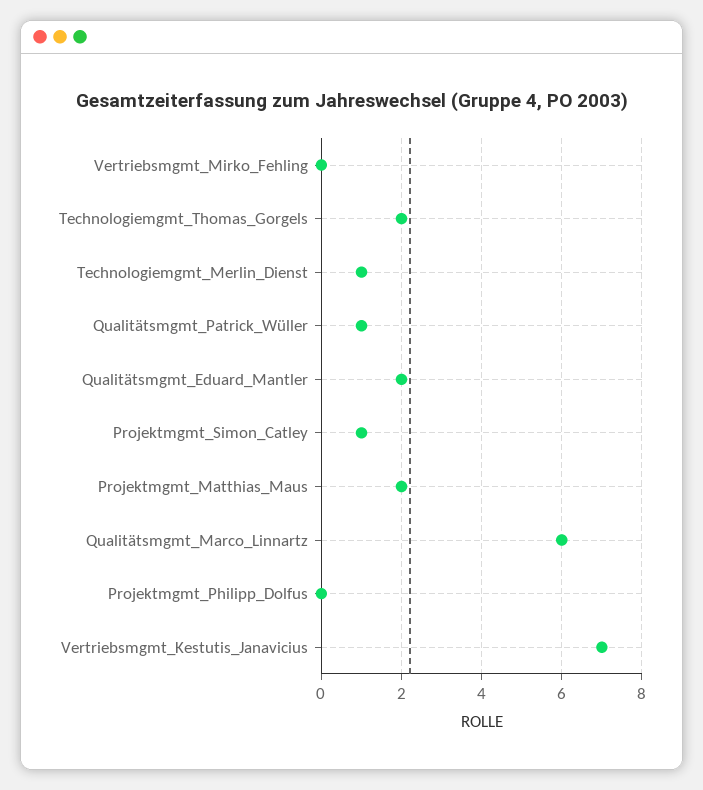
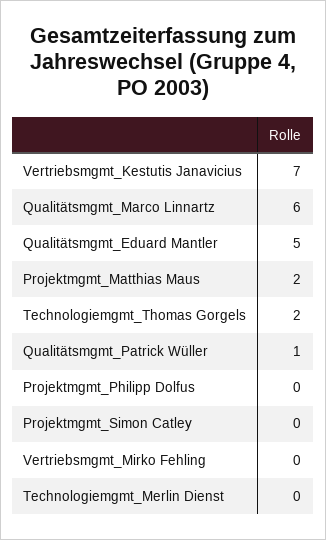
Technologiemgmt_Merlin_Dienst: 1 -> 0
Qualitätsmgmt_Eduard_Mantler: 2 -> 5
Projektmgmt_Simon_Catley: 1 -> 0

